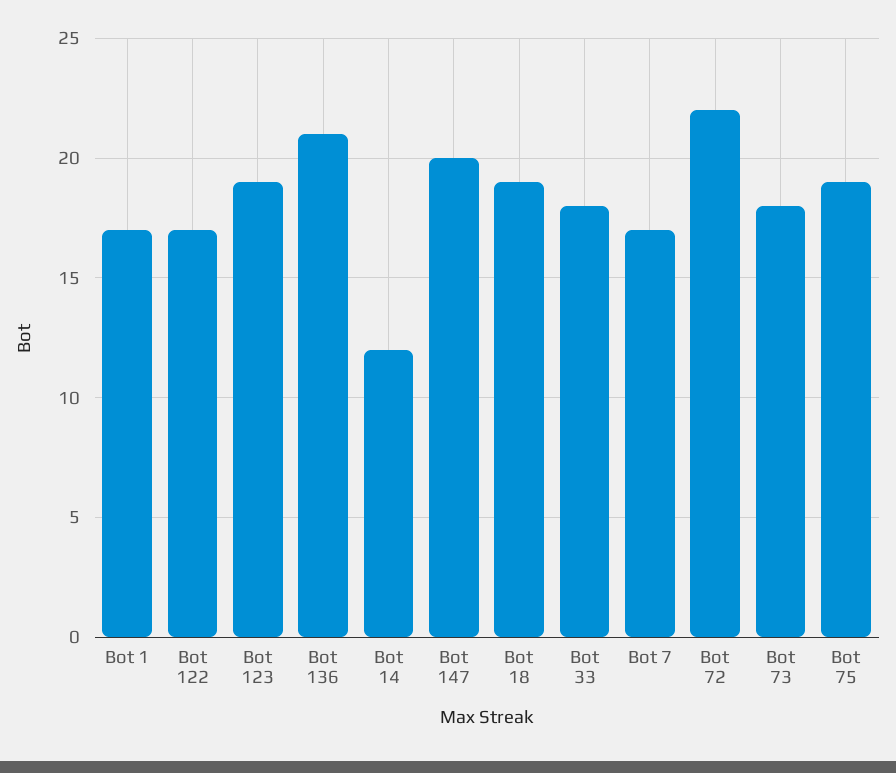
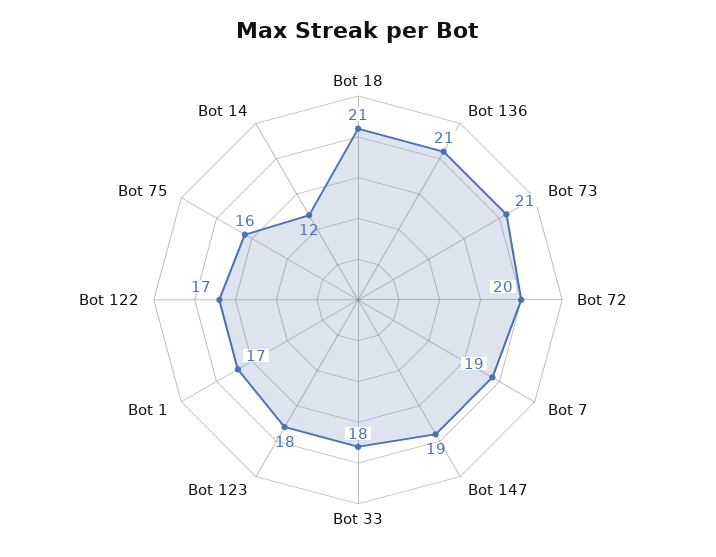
Bot 123: 19 -> 18
Bot 147: 20 -> 19
Bot 18: 19 -> 21
Bot 7: 17 -> 19
Bot 72: 22 -> 20
Bot 73: 18 -> 21
Bot 75: 19 -> 16

